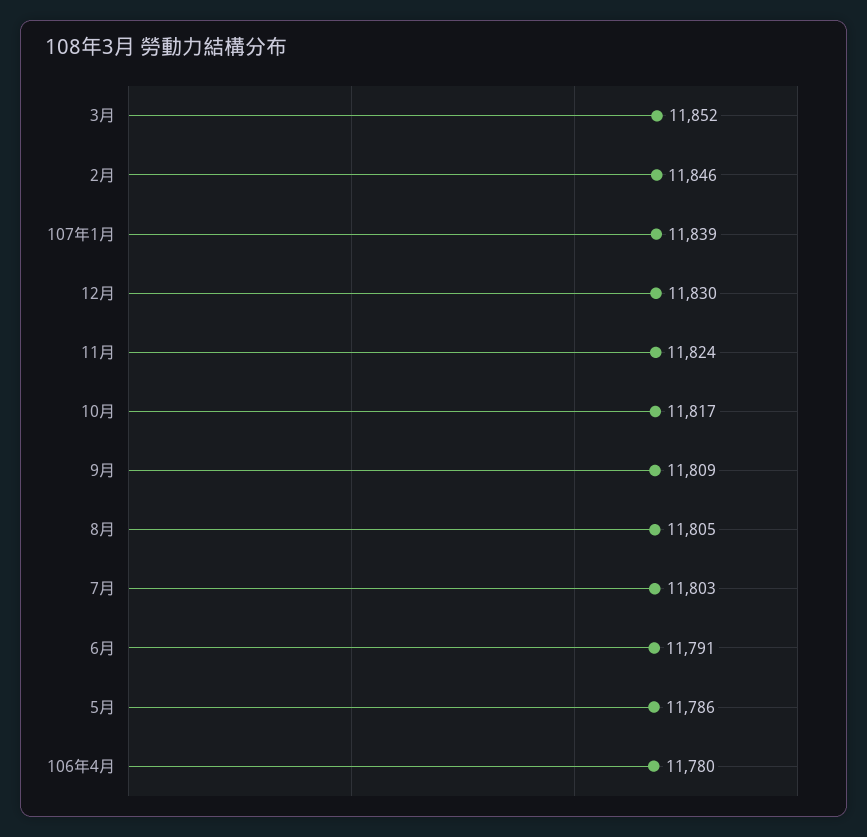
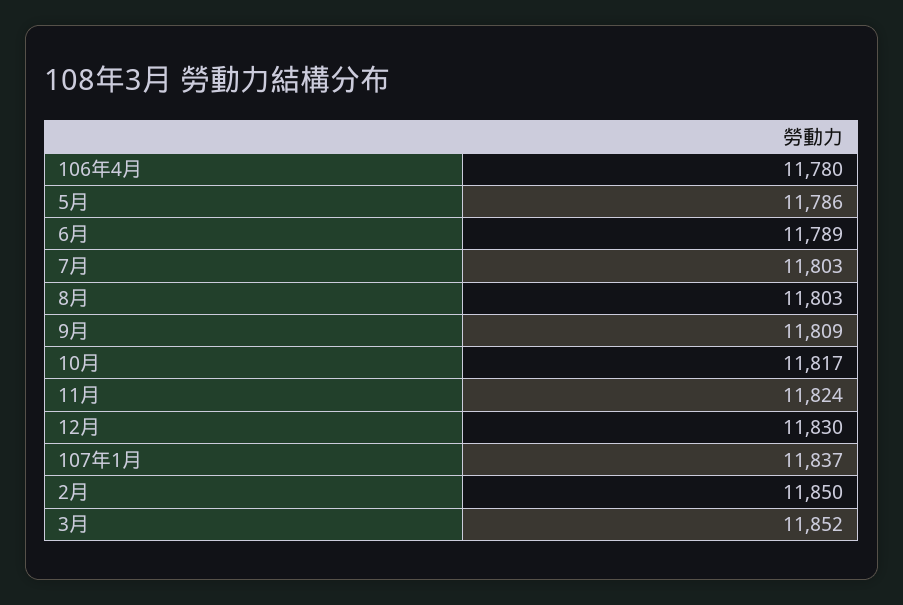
2月: 11846 -> 11850
107年1月: 11839 -> 11837
8月: 11805 -> 11803
6月: 11791 -> 11789

